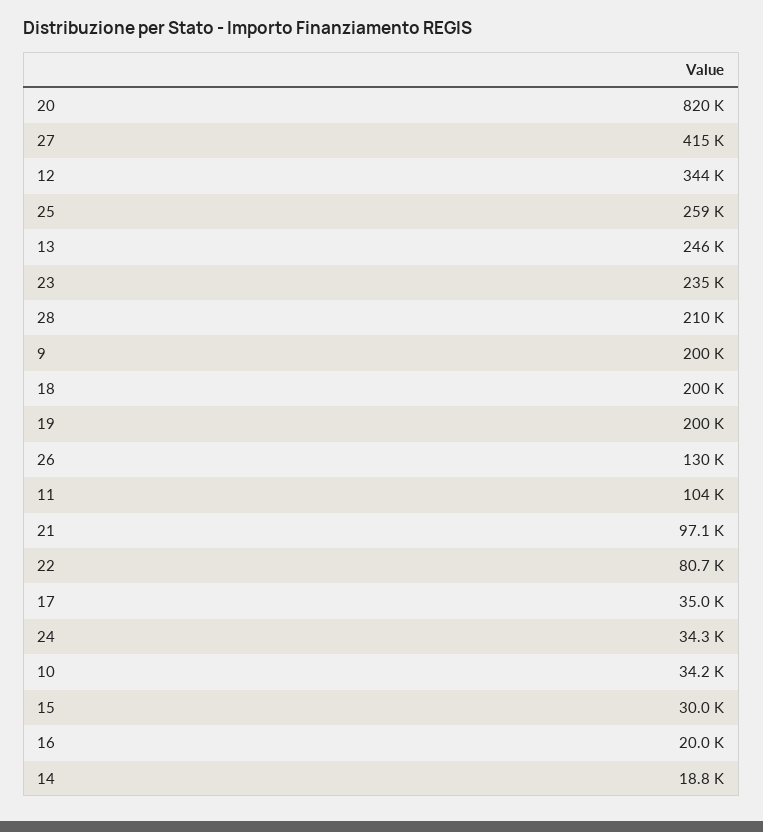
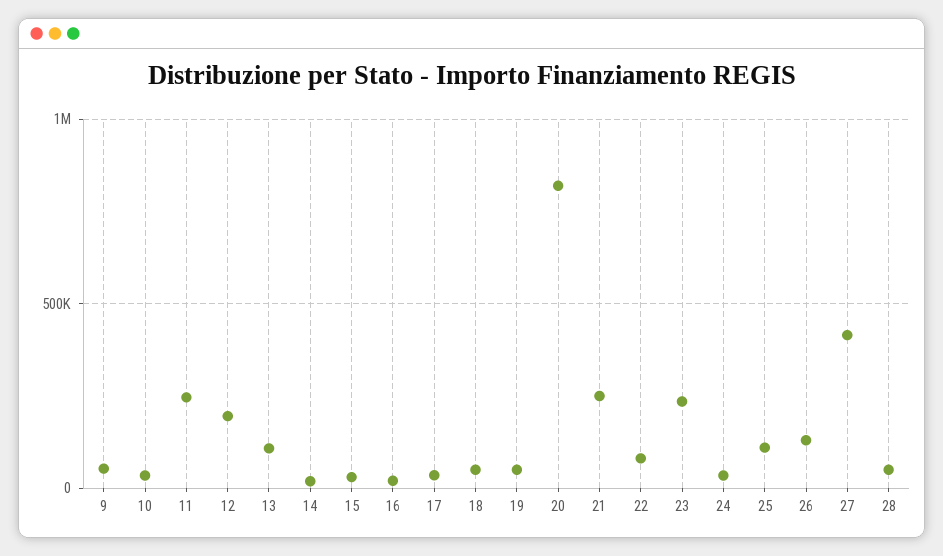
12: 344000 -> 200000
25: 259000 -> 100000
13: 246000 -> 100000
28: 210000 -> 50000
9: 200000 -> 50000
18: 200000 -> 50000
19: 200000 -> 50000
11: 104000 -> 250000
21: 97100 -> 250000

